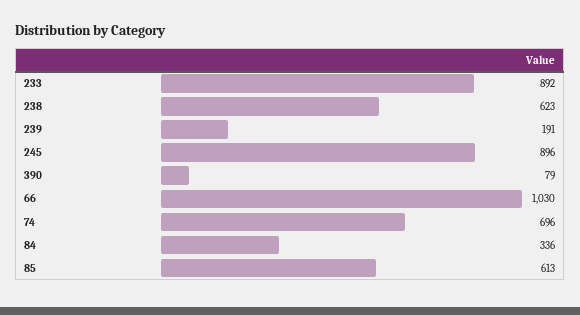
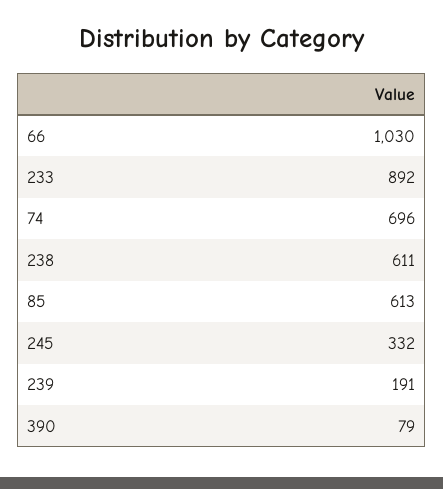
238: 623 -> 611
245: 896 -> 332
84: 336 -> none

